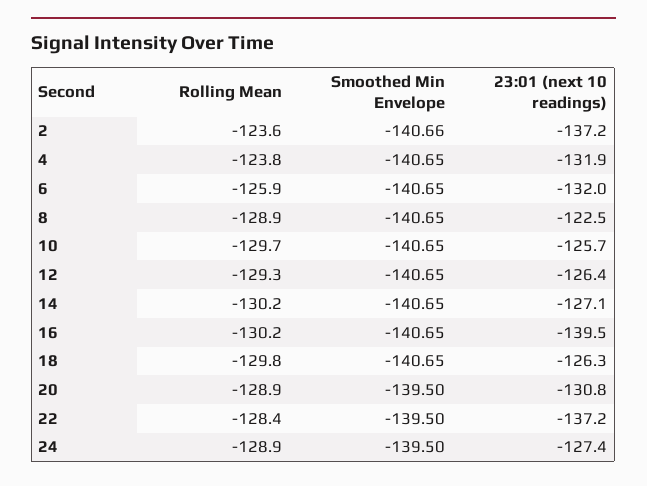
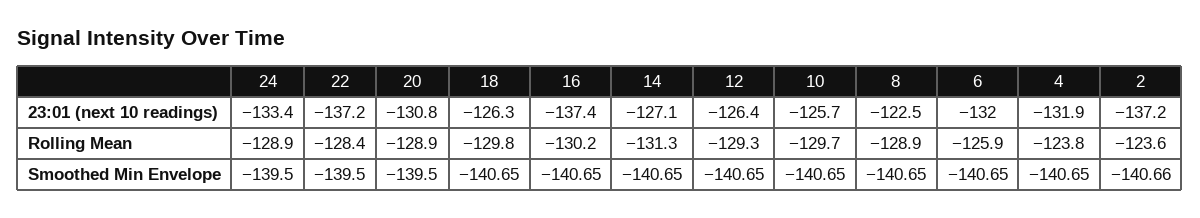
Rolling Mean, 14: -130.2 -> -131.3
23:01 (next 10 readings), 16: -139.5 -> -137.4
23:01 (next 10 readings), 24: -127.4 -> -133.4

